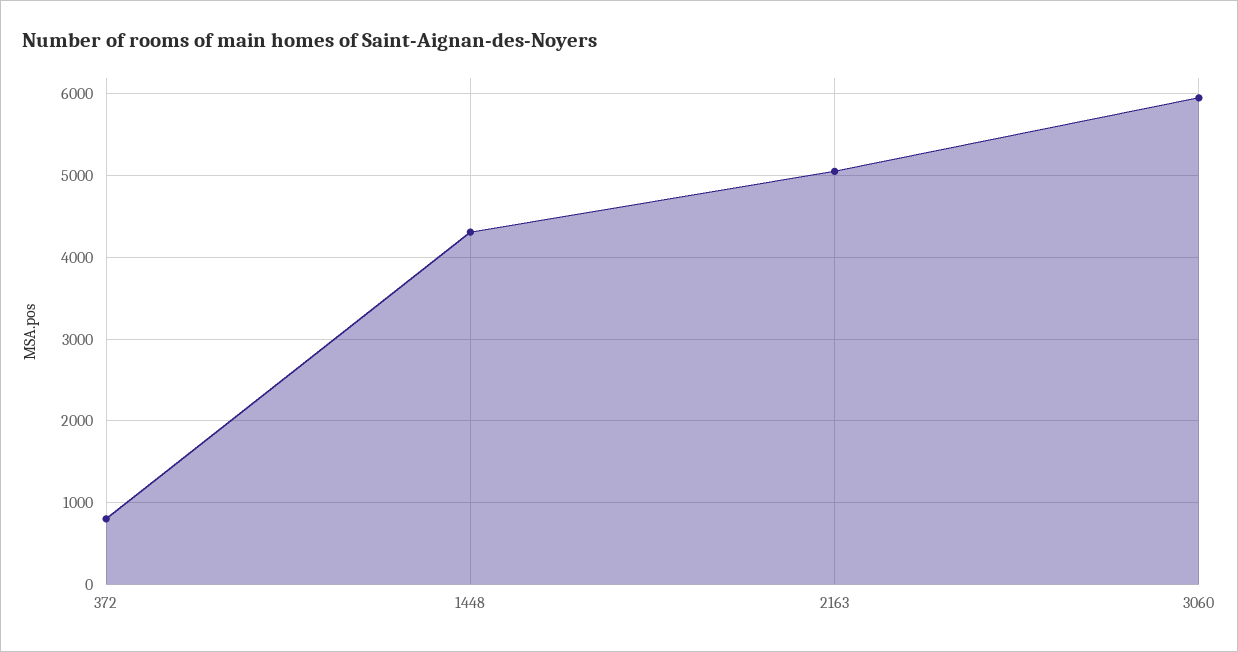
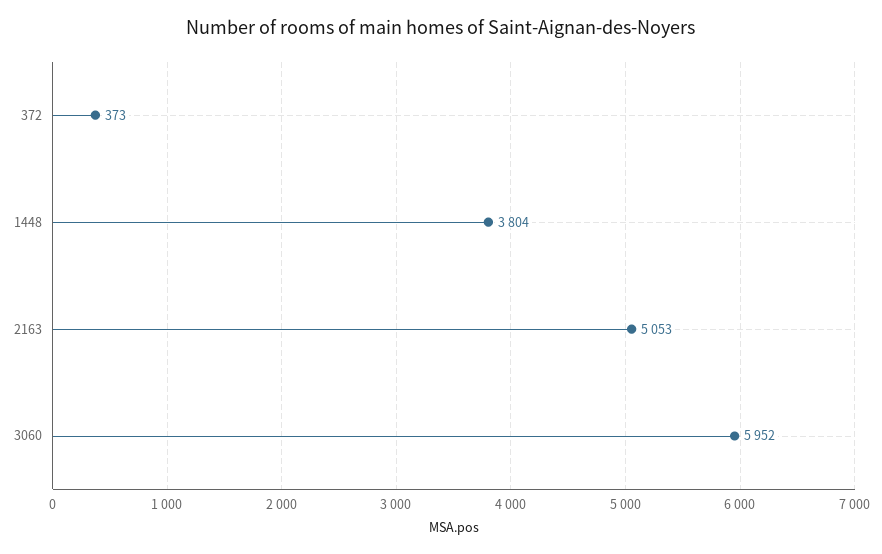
372: 800 -> 373
1448: 4300 -> 3804

